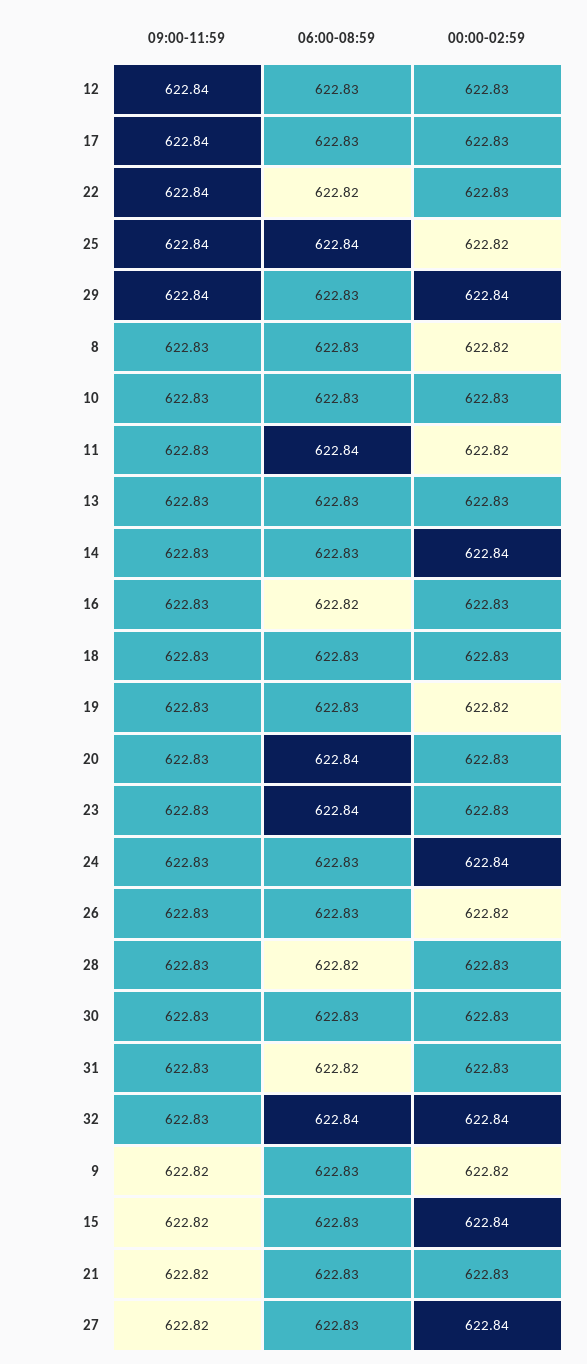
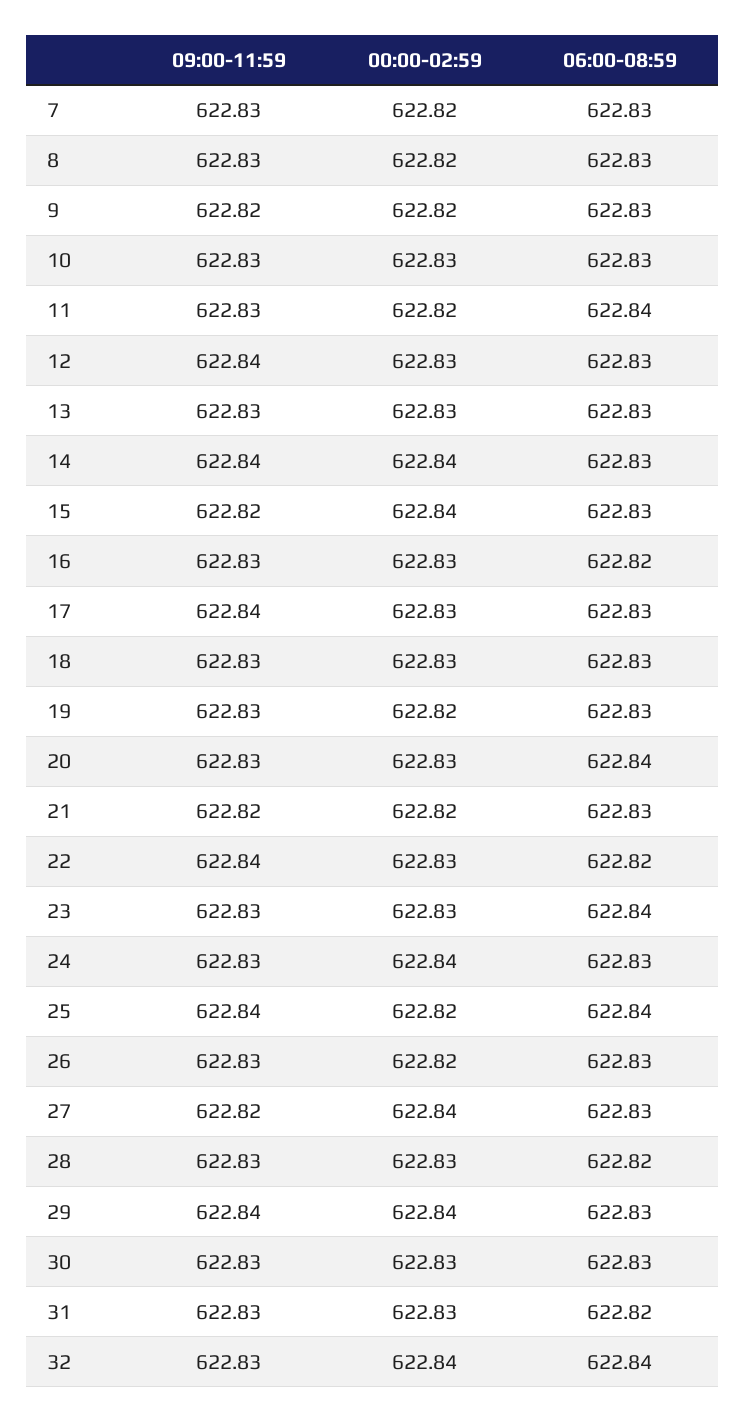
09:00-11:59, 14: 622.83 -> 622.84
00:00-02:59, 21: 622.83 -> 622.82
09:00-11:59, 7: none -> 622.83
00:00-02:59, 7: none -> 622.82
06:00-08:59, 7: none -> 622.83

